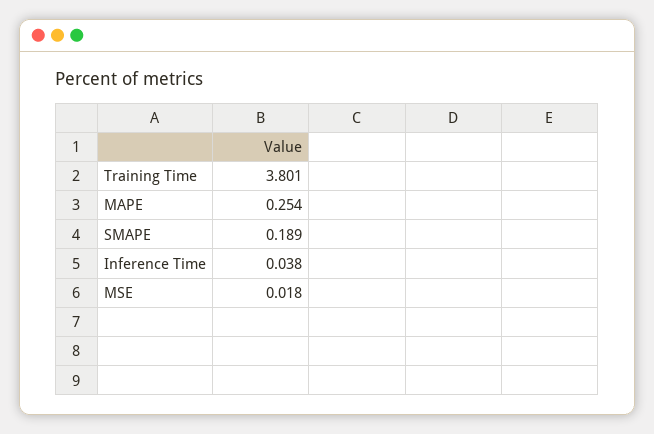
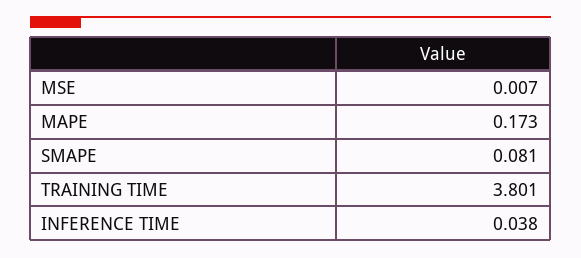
MAPE: 0.254 -> 0.173
SMAPE: 0.189 -> 0.081
MSE: 0.018 -> 0.007

